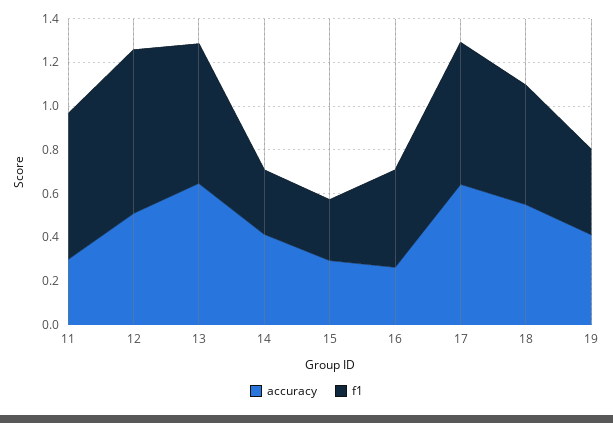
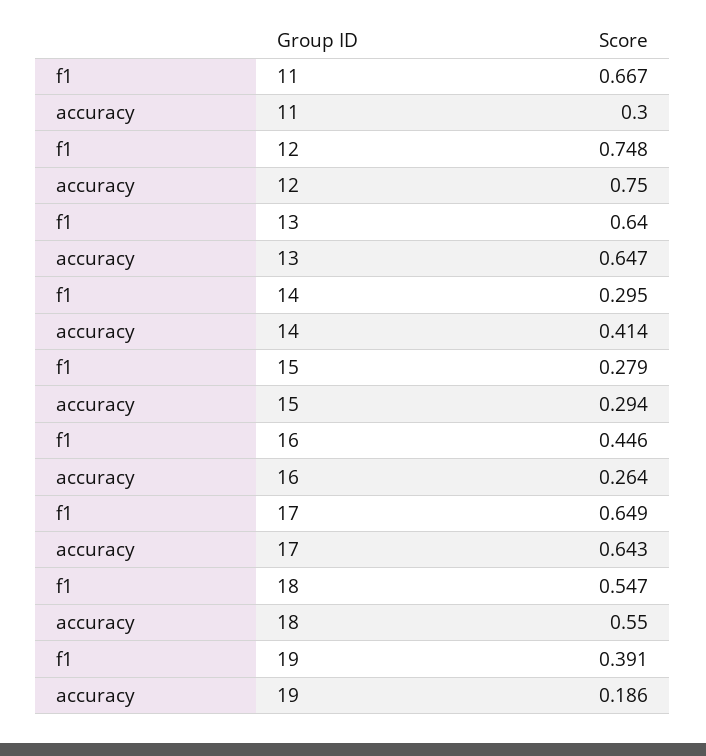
accuracy, 12: 0.5 -> 0.75
accuracy, 19: 0.4 -> 0.186

